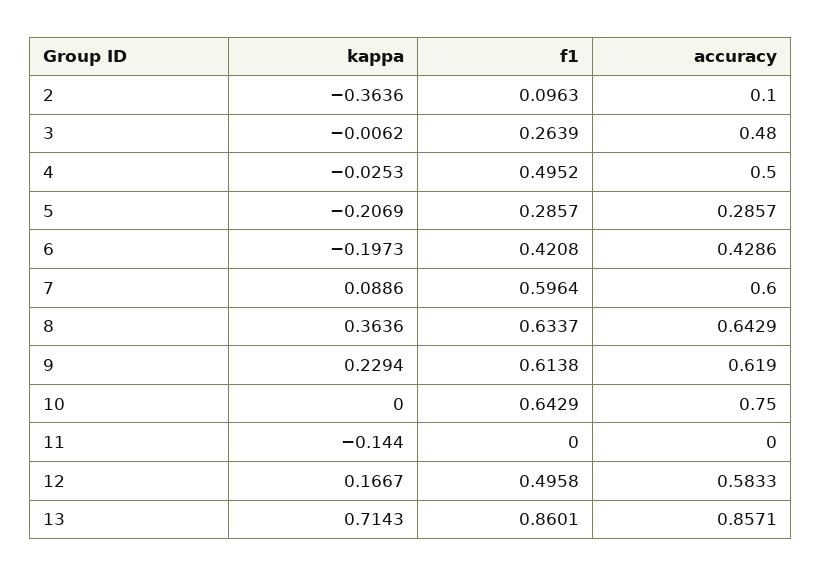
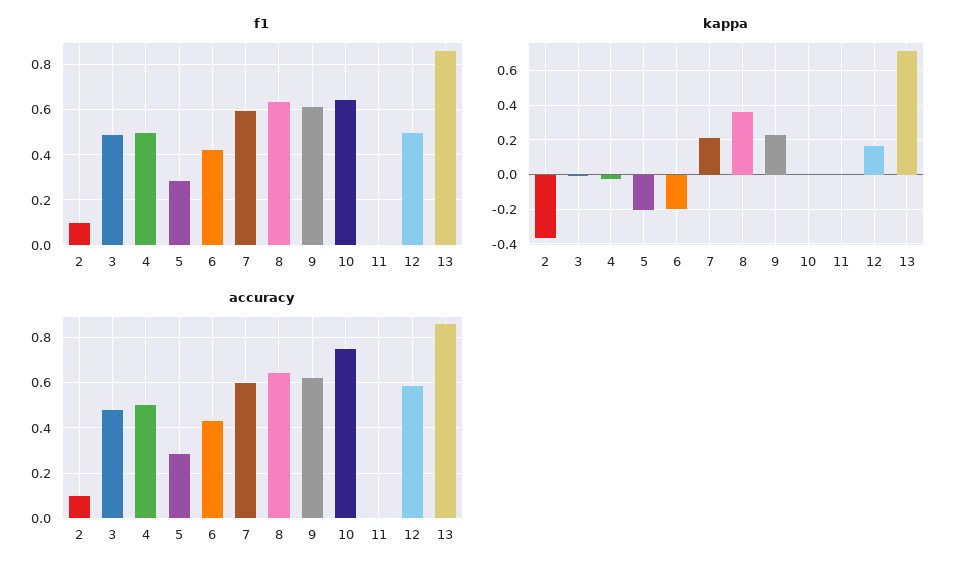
f1, 3: 0.2639 -> 0.5
kappa, 7: 0.0886 -> 0.2
kappa, 11: -0.144 -> 0

